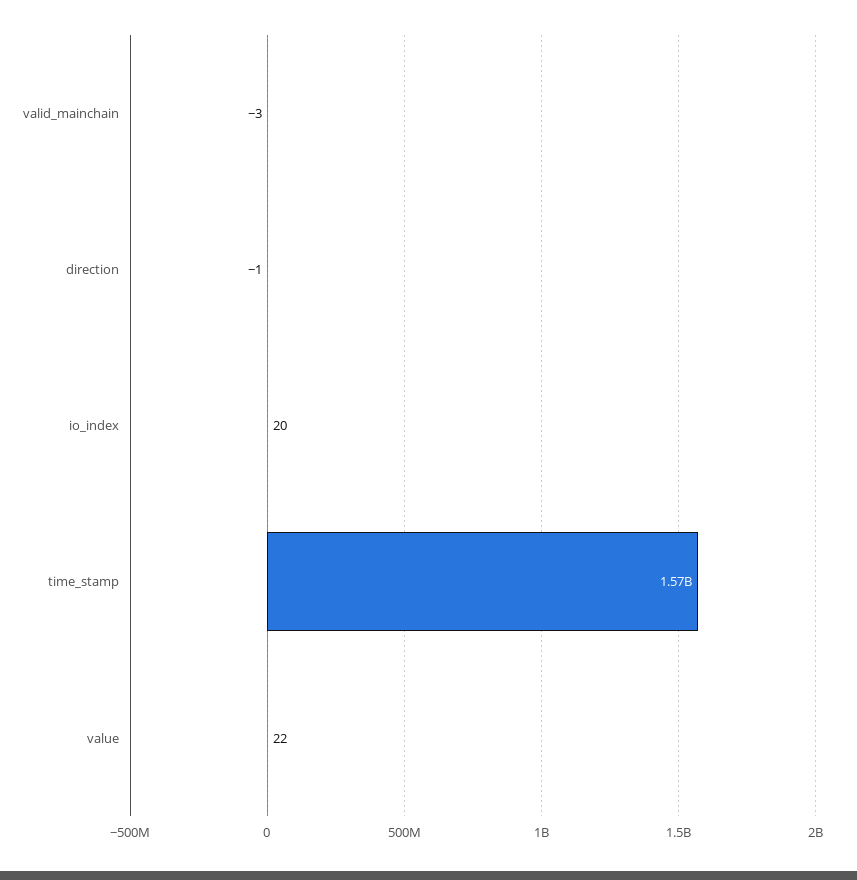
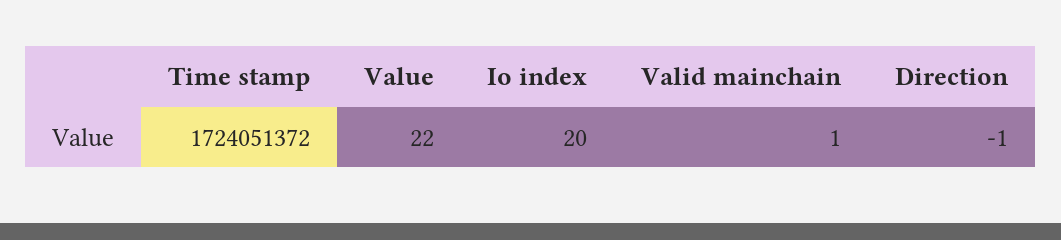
valid_mainchain: -3 -> 1
time_stamp: 1570000000 -> 1724051372

